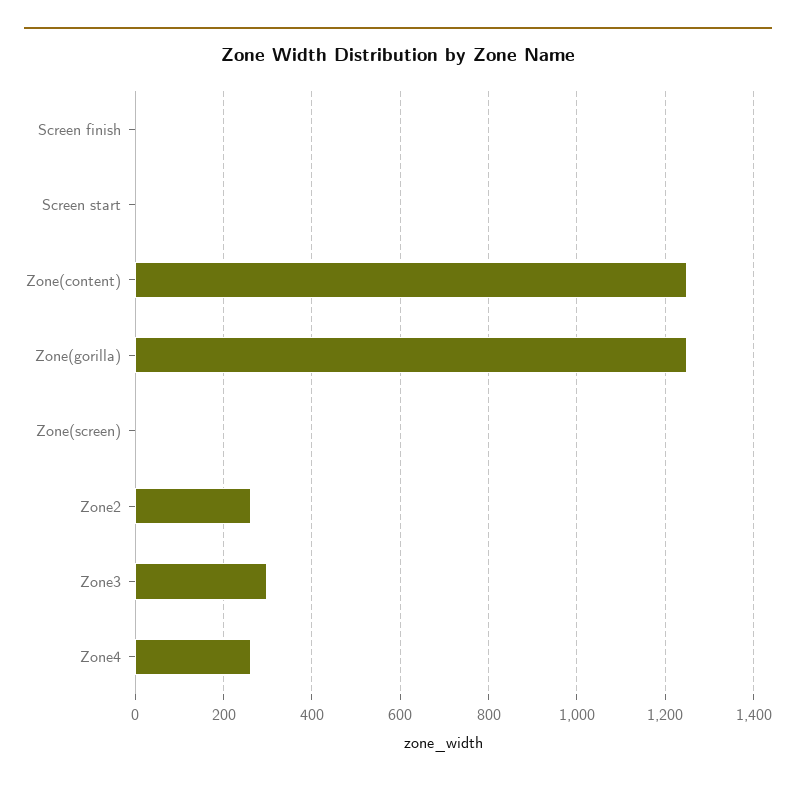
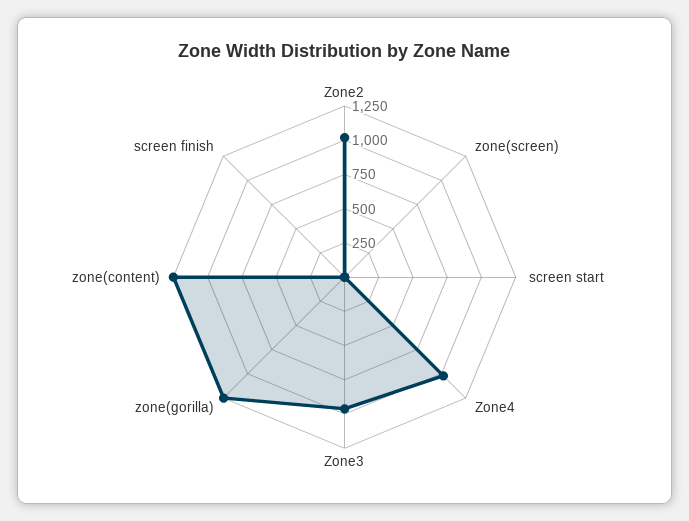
Zone2: 260 -> 1000
Zone3: 300 -> 1000
Zone4: 260 -> 1000

